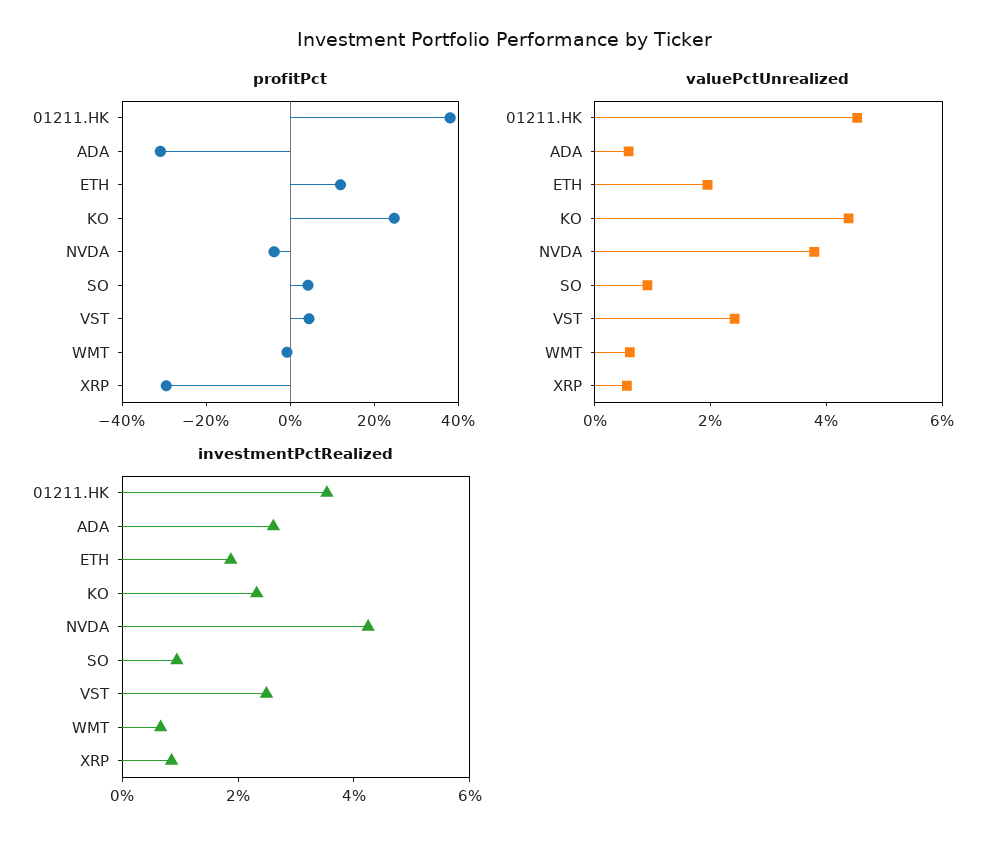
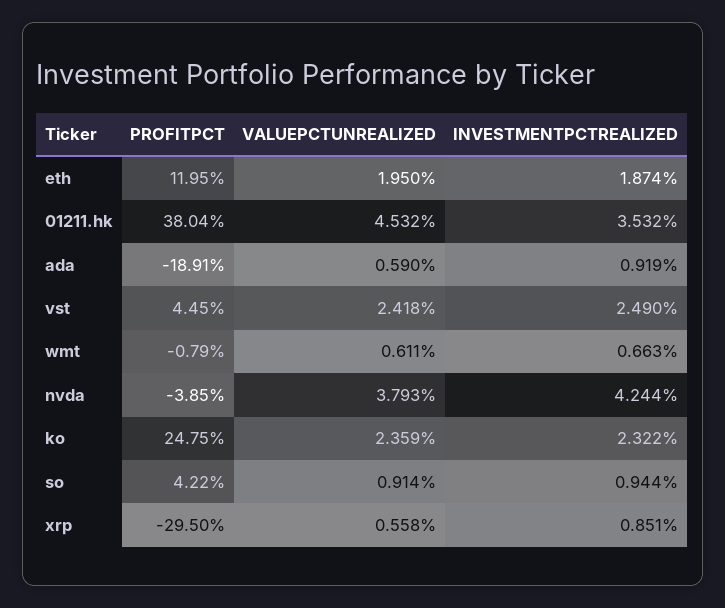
profitPct, ADA: -30 -> -18.91
valuePctUnrealized, KO: 4.5 -> 2.359
investmentPctRealized, ADA: 2.5 -> 0.919

